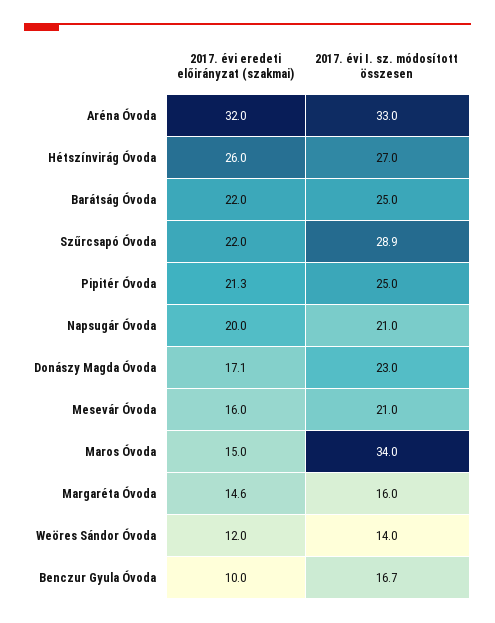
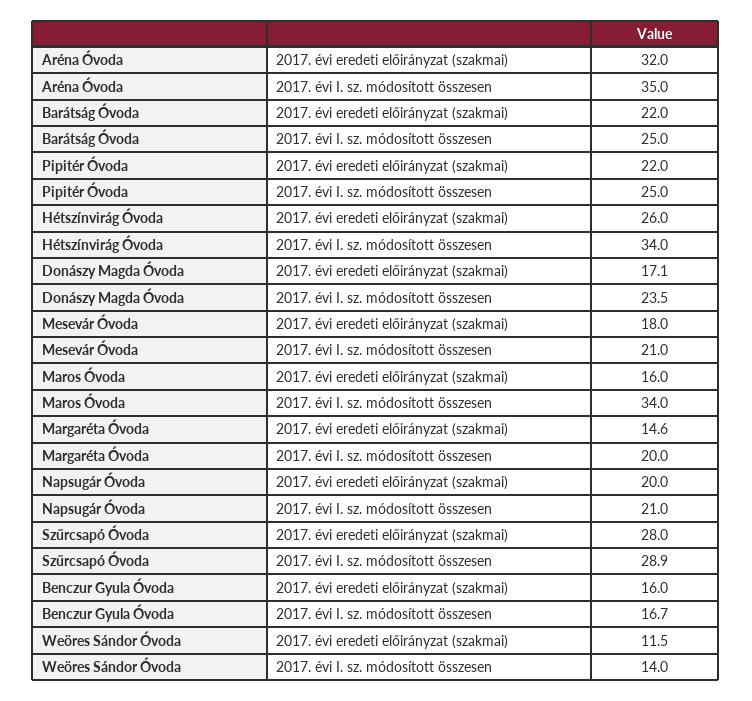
2017. évi I. sz. módosított összesen, Aréna Óvoda: 33 -> 35
2017. évi I. sz. módosított összesen, Hétszínvirág Óvoda: 27 -> 34
2017. évi eredeti előirányzat (szakmai), Szűrcsapó Óvoda: 22 -> 28
2017. évi eredeti előirányzat (szakmai), Pipitér Óvoda: 21.3 -> 22
2017. évi I. sz. módosított összesen, Donászy Magda Óvoda: 23 -> 23.5
2017. évi eredeti előirányzat (szakmai), Mesevár Óvoda: 16 -> 18
2017. évi eredeti előirányzat (szakmai), Maros Óvoda: 15 -> 16
2017. évi I. sz. módosított összesen, Margaréta Óvoda: 16 -> 20
2017. évi eredeti előirányzat (szakmai), Weöres Sándor Óvoda: 12 -> 11.5
2017. évi eredeti előirányzat (szakmai), Benczur Gyula Óvoda: 10 -> 16

